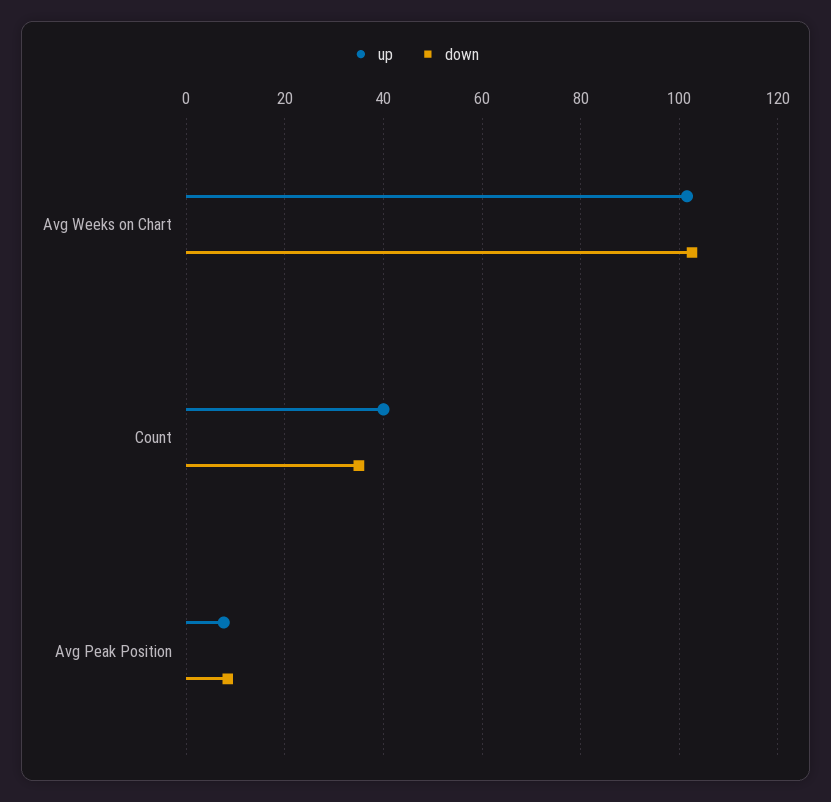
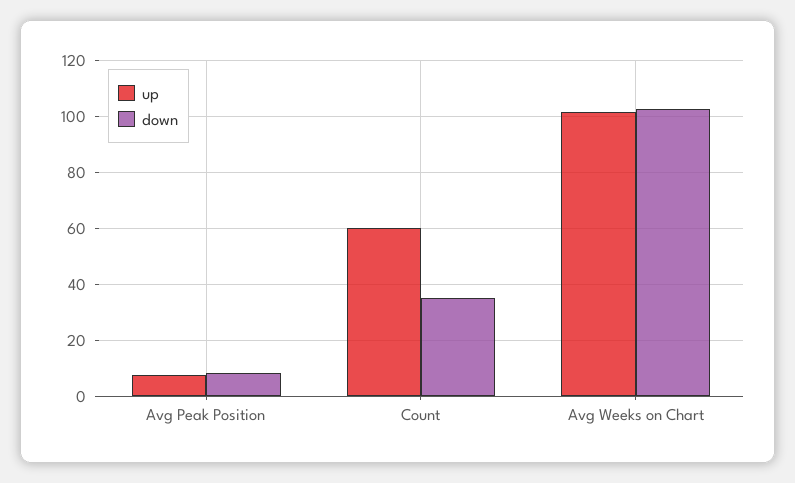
up, Count: 40 -> 60

